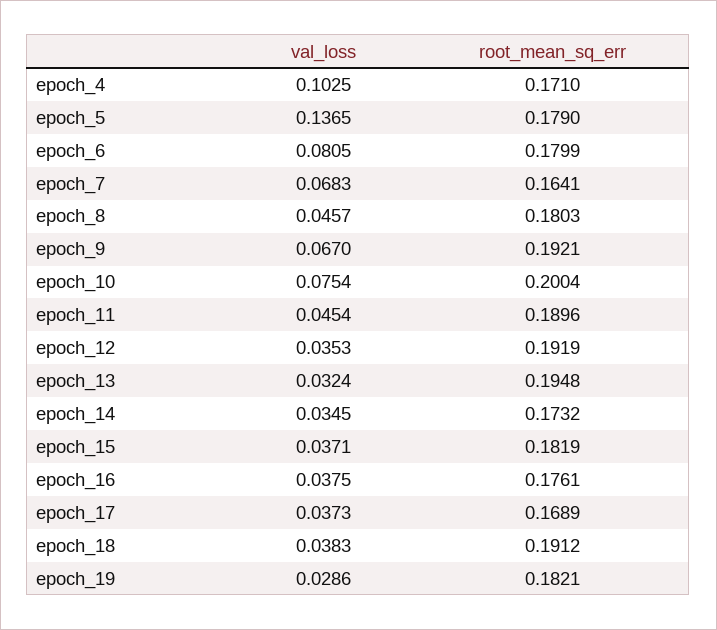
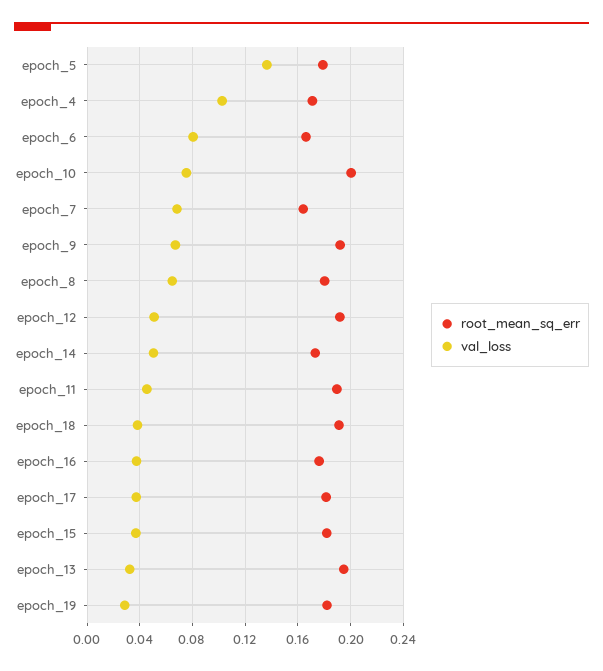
root_mean_sq_err, epoch_6: 0.1799 -> 0.165
val_loss, epoch_8: 0.0457 -> 0.065
val_loss, epoch_12: 0.0353 -> 0.05
val_loss, epoch_14: 0.0345 -> 0.05
root_mean_sq_err, epoch_17: 0.1689 -> 0.18

